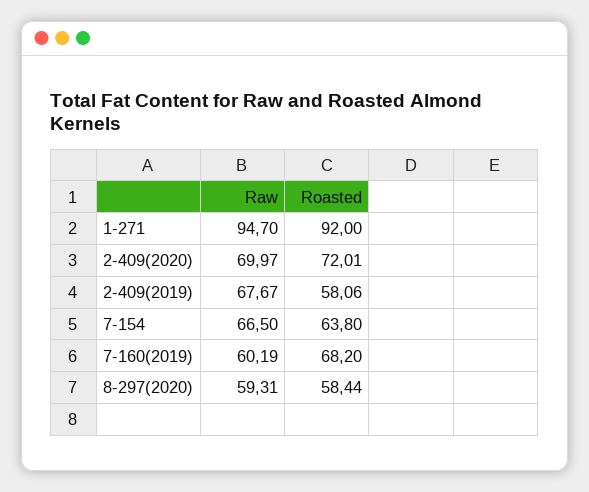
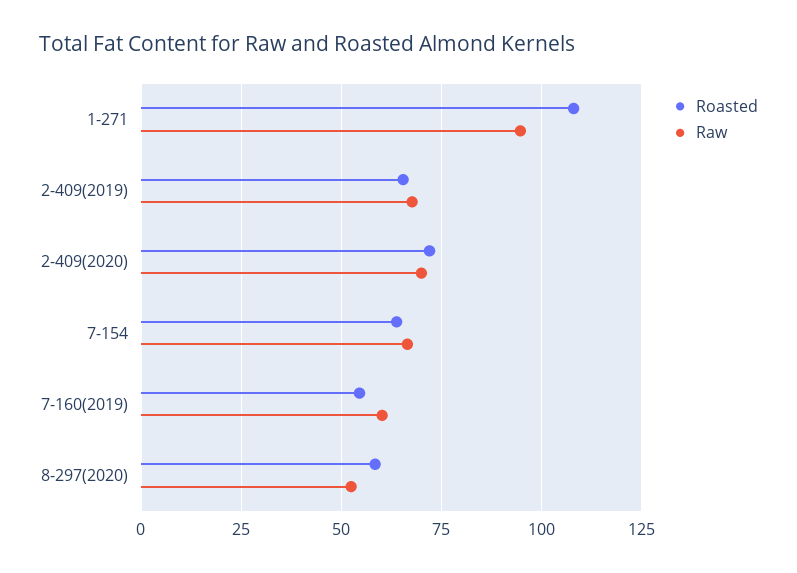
Roasted, 1-271: 92 -> 107.5
Roasted, 2-409(2019): 58.06 -> 65
Roasted, 7-160(2019): 68.2 -> 55
Raw, 8-297(2020): 59.31 -> 52.5

